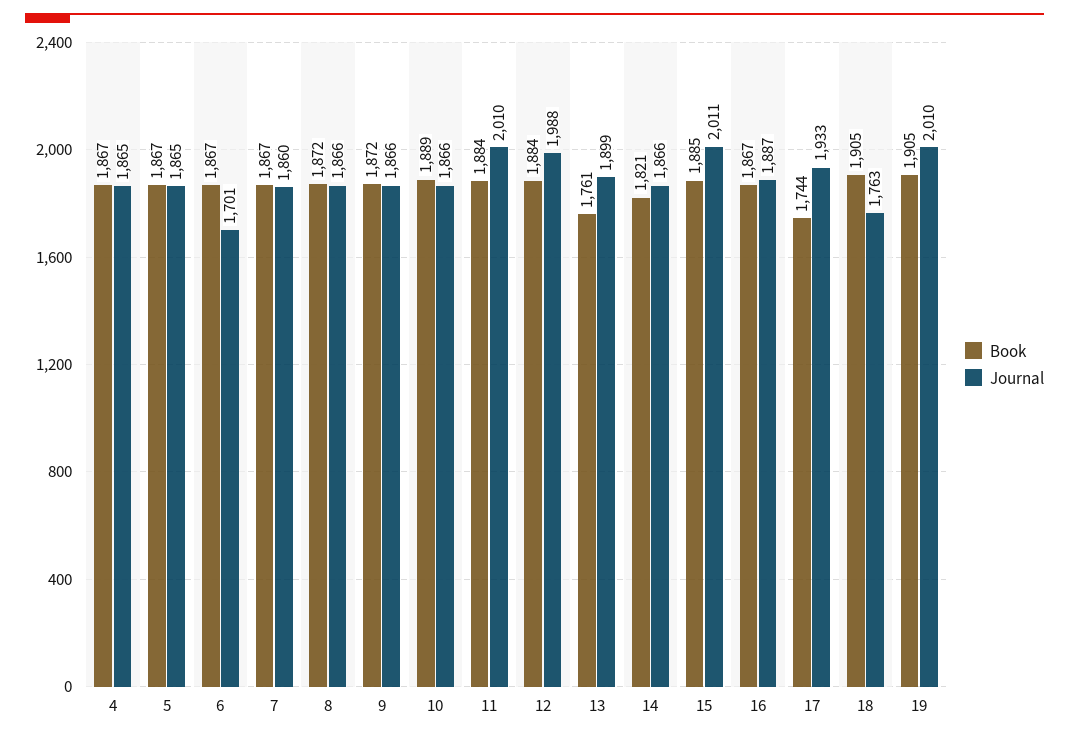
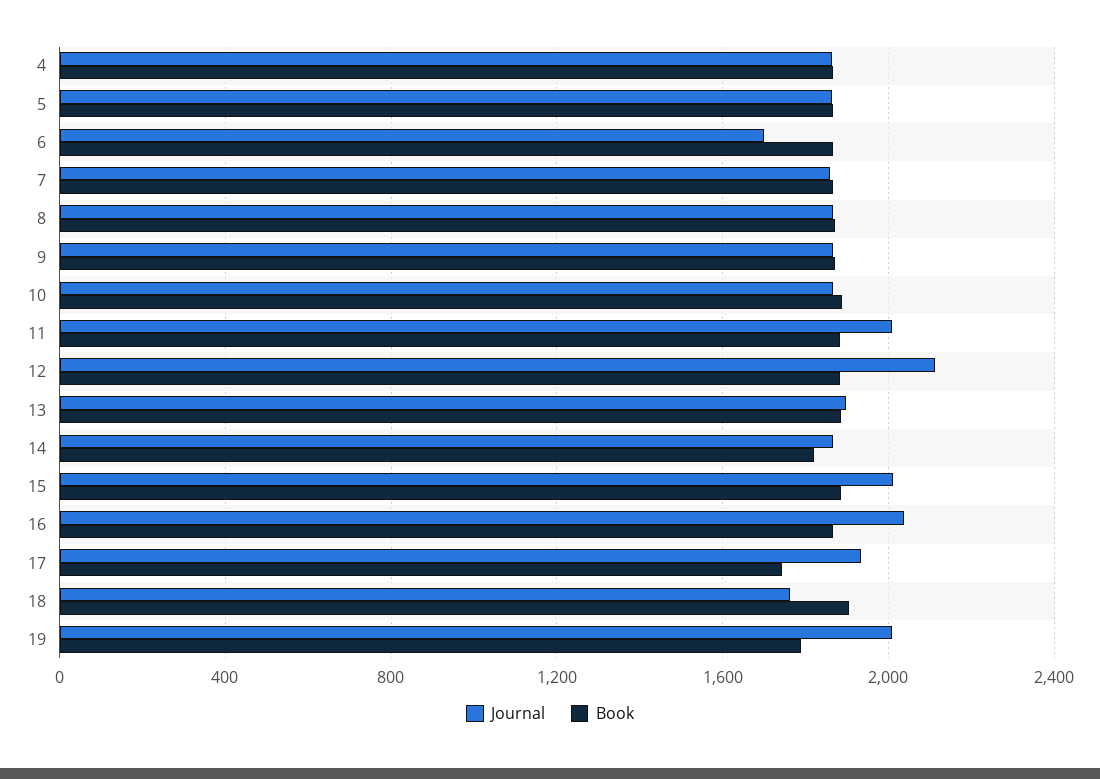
Journal, 12: 1988 -> 2100
Book, 13: 1761 -> 1900
Journal, 16: 1887 -> 2050
Book, 19: 1905 -> 1800

